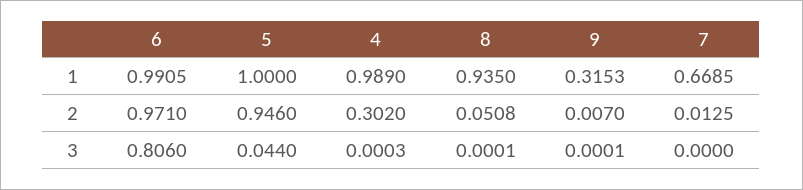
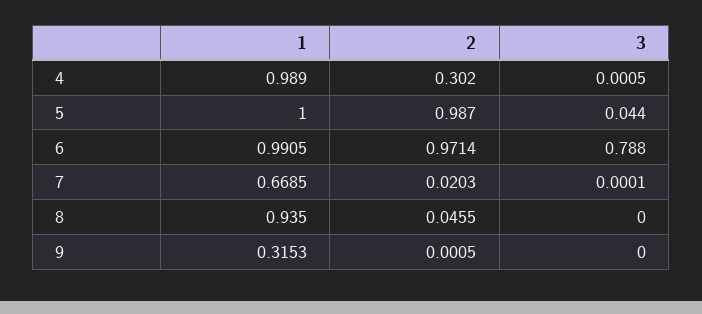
6, 2: 0.971 -> 0.9714
5, 2: 0.946 -> 0.987
8, 2: 0.0508 -> 0.0455
9, 2: 0.007 -> 0.0005
7, 2: 0.0125 -> 0.0203
6, 3: 0.806 -> 0.788
4, 3: 0.0003 -> 0.0005
8, 3: 0.0001 -> 0
9, 3: 0.0001 -> 0
7, 3: 0 -> 0.0001

